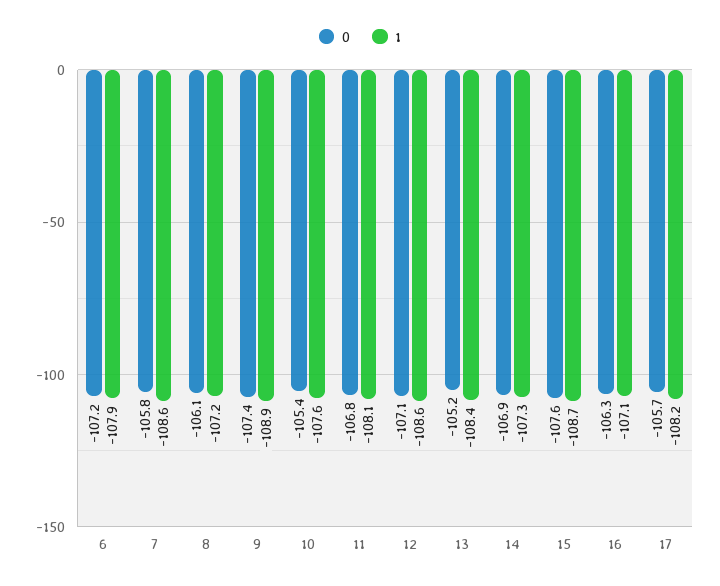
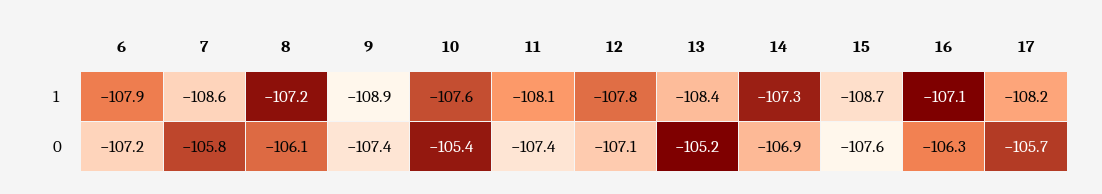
0, 11: -106.8 -> -107.4
1, 12: -108.6 -> -107.8

